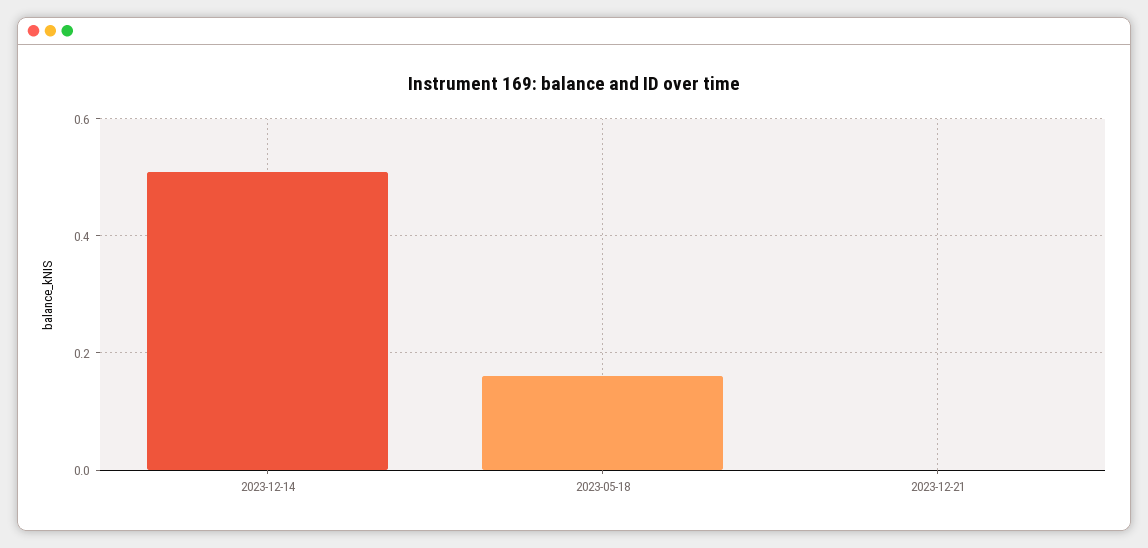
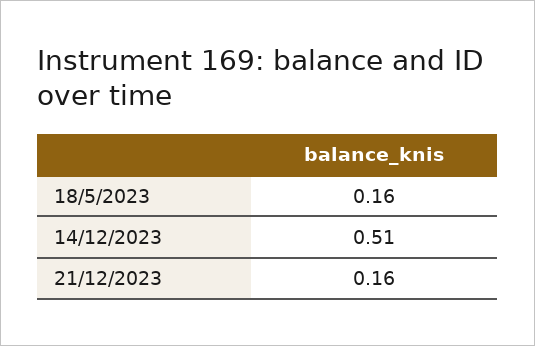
2023-12-21: 0 -> 0.16

